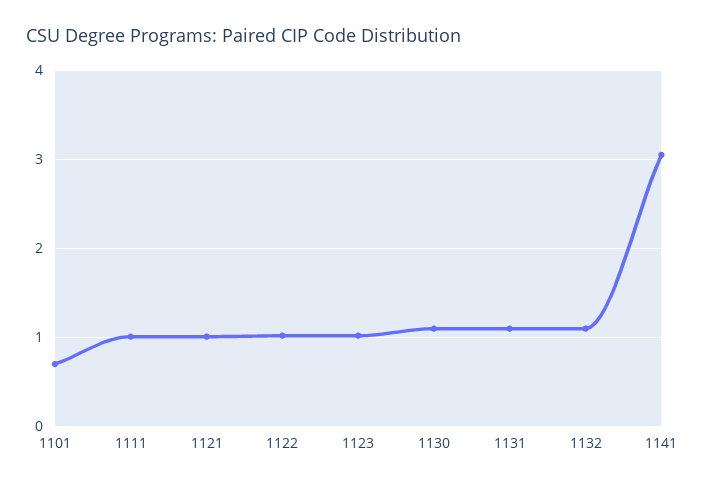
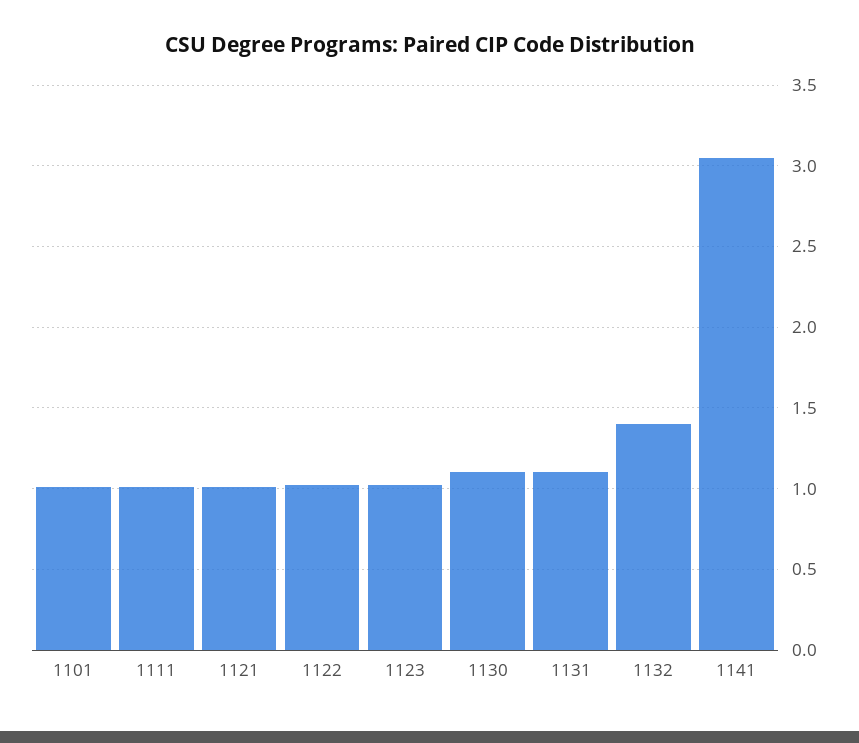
1101: 0.7 -> 1
1132: 1.1 -> 1.4

